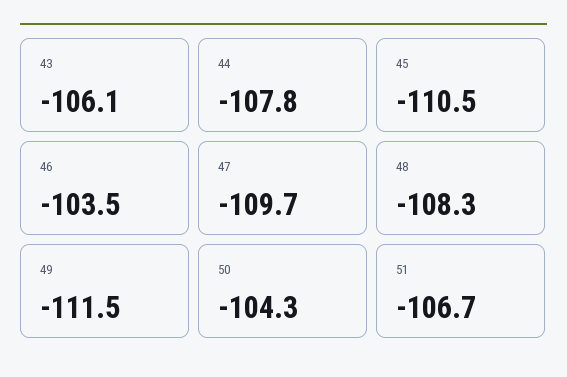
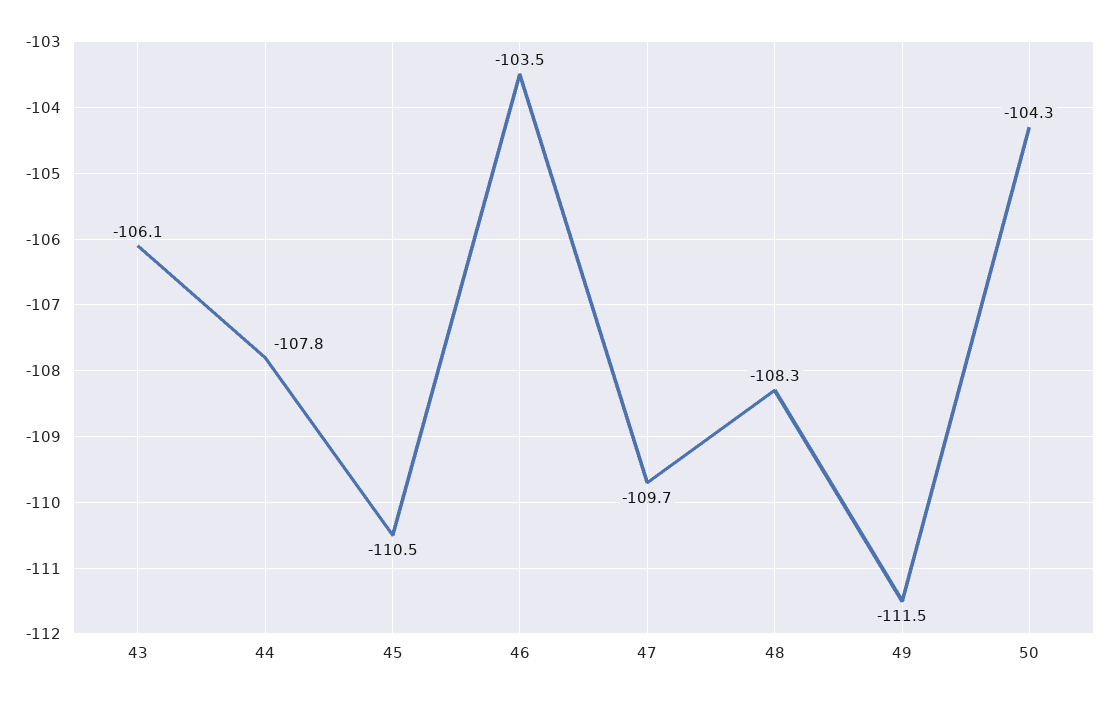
51: -106.7 -> none

